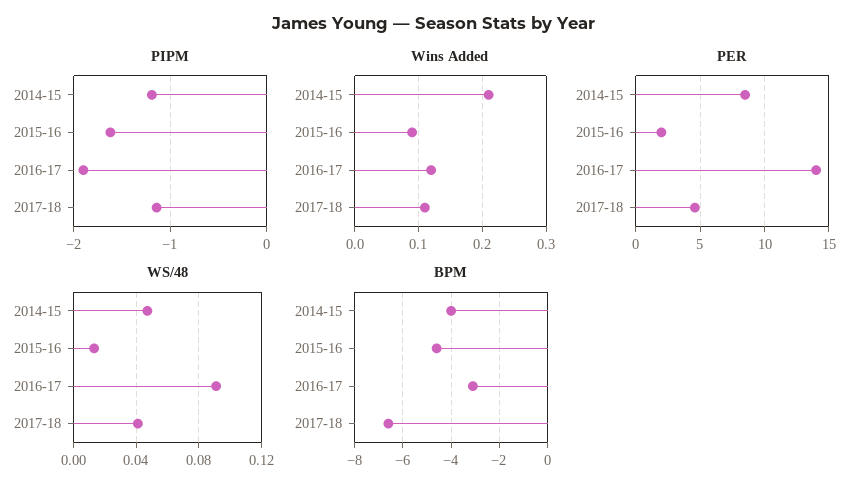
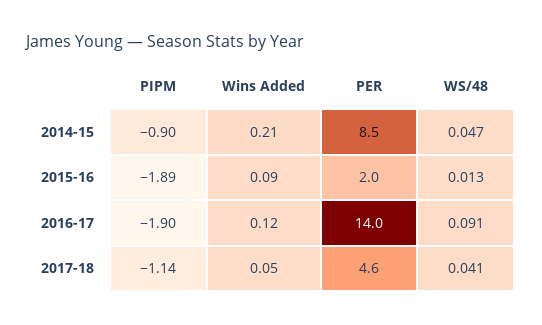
PIPM, 2014-15: -1.2 -> -0.9
PIPM, 2015-16: -1.6 -> -1.89
Wins Added, 2017-18: 0.11 -> 0.05
BPM, 2014-15: -4 -> none
BPM, 2015-16: -4.5 -> none
BPM, 2016-17: -3 -> none
BPM, 2017-18: -6.5 -> none

